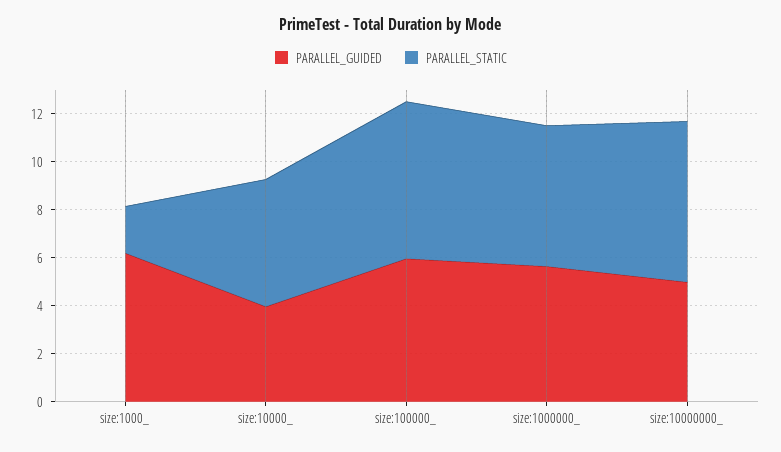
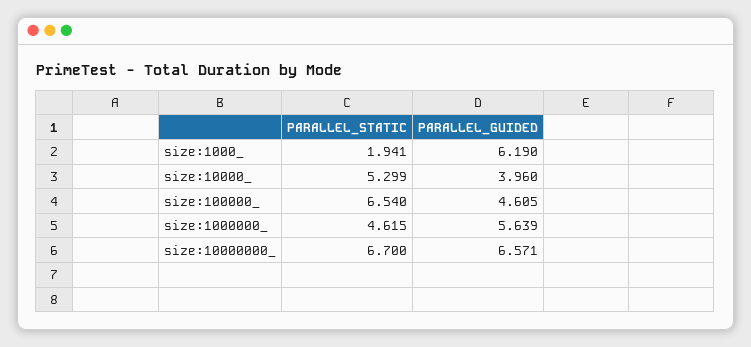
PARALLEL_GUIDED, size:100000_: 6 -> 4.605
PARALLEL_STATIC, size:1000000_: 6 -> 4.615
PARALLEL_GUIDED, size:10000000_: 5 -> 6.571

